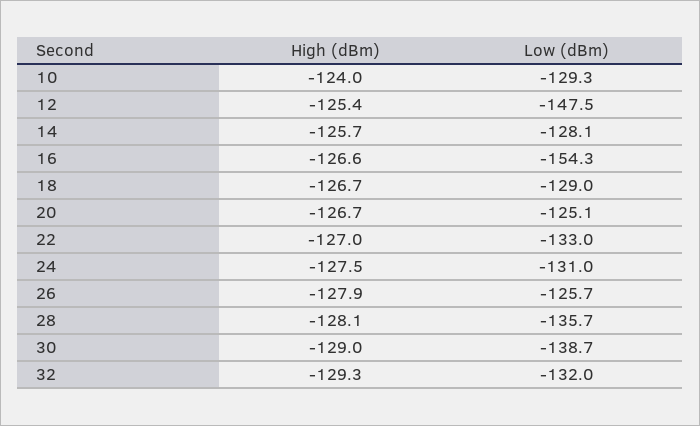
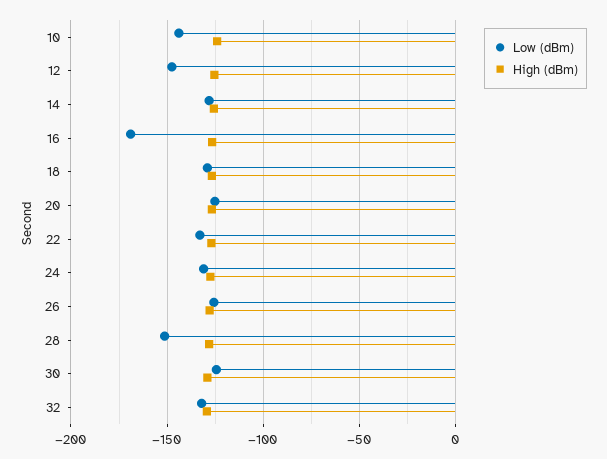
Low (dBm), 10: -129.3 -> -145
Low (dBm), 16: -154.3 -> -170
Low (dBm), 28: -135.7 -> -150
Low (dBm), 30: -138.7 -> -125

